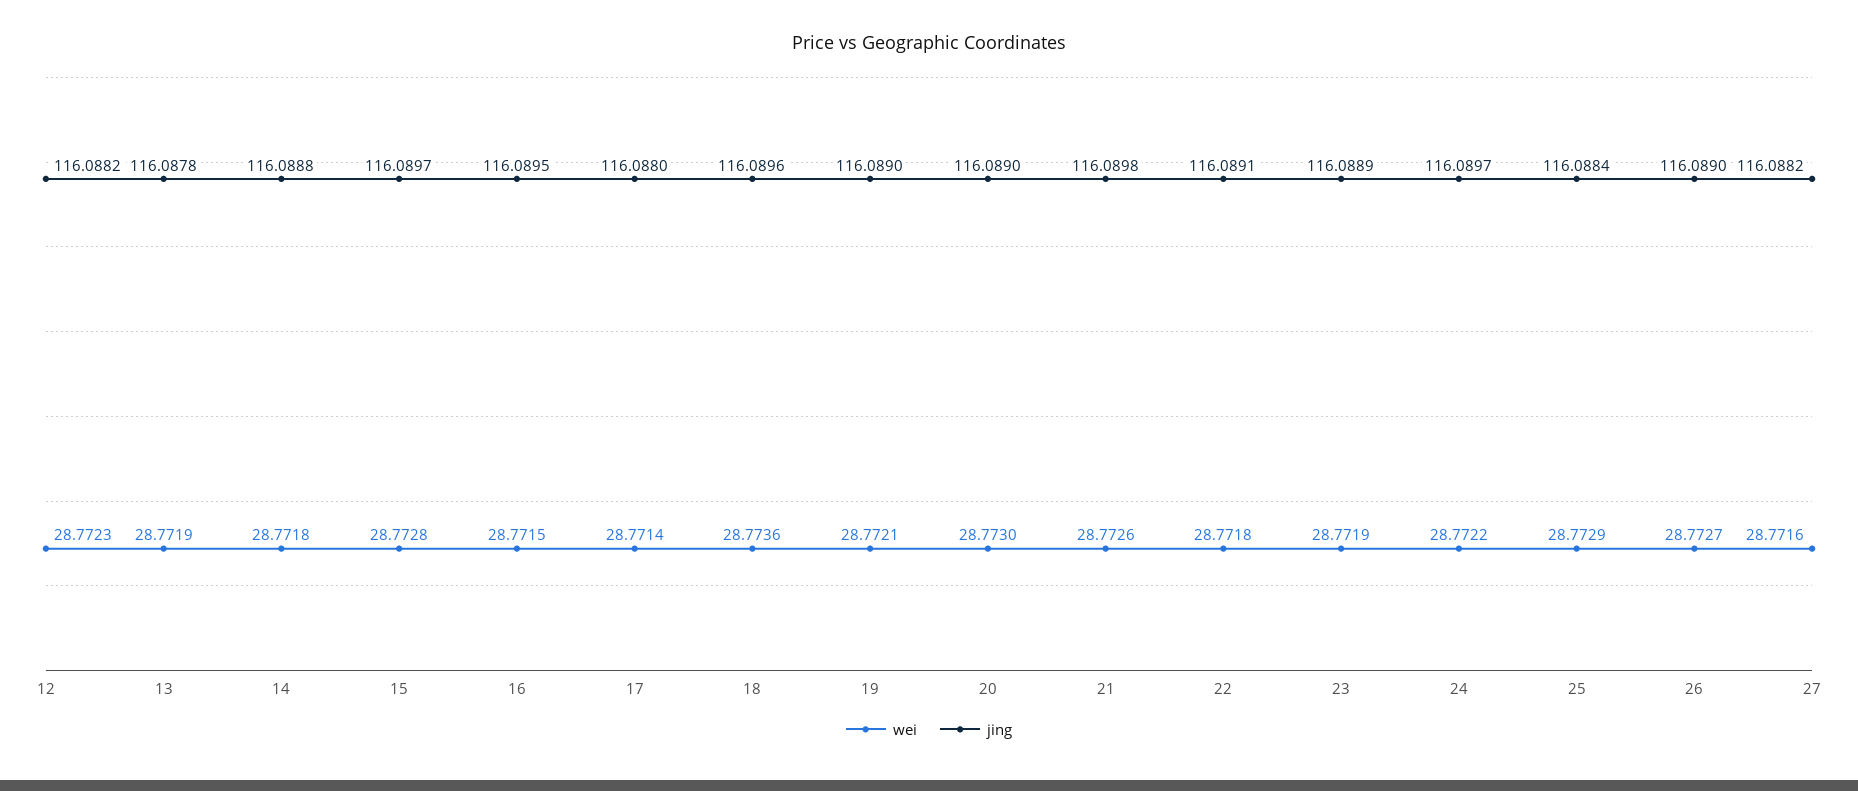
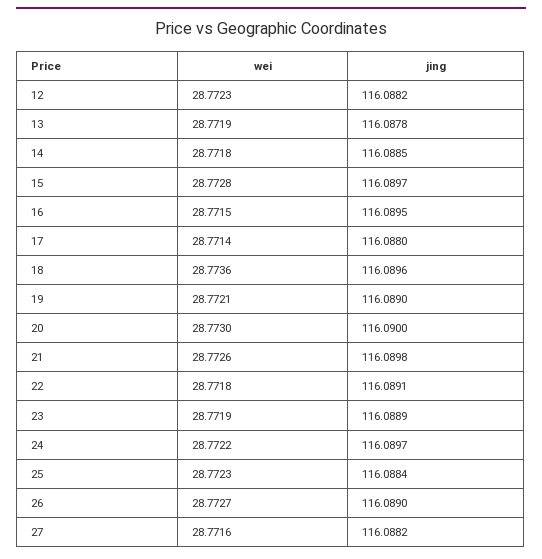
jing, 14: 116.0888 -> 116.0885
jing, 20: 116.089 -> 116.09
wei, 25: 28.7729 -> 28.7723

